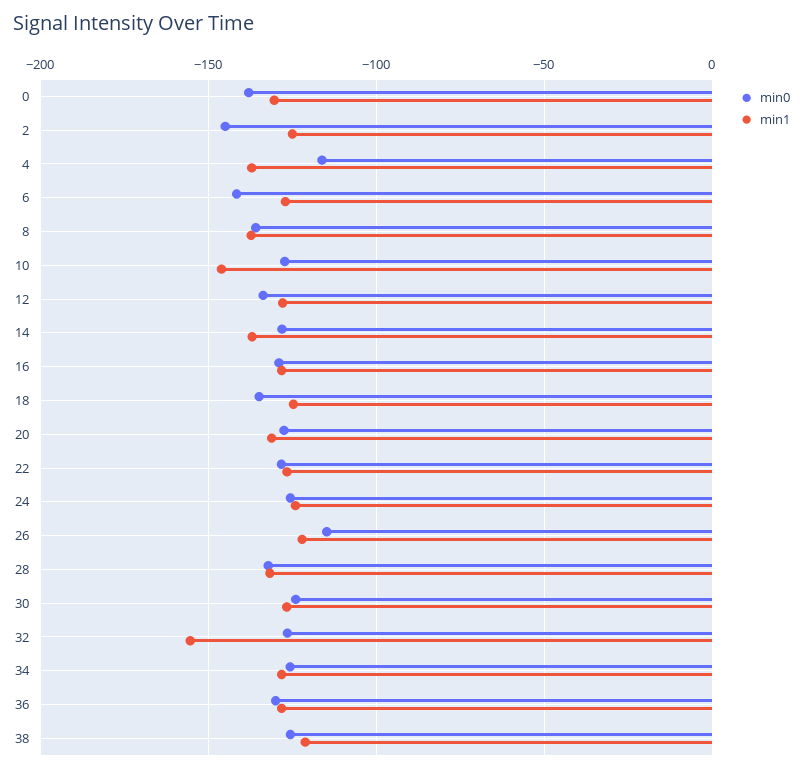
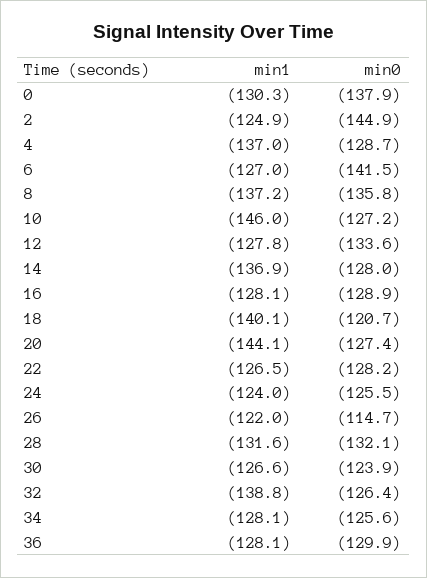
min0, 4: -115 -> -128.7
min0, 18: -135 -> -120.7
min1, 18: -125 -> -140.1
min1, 20: -130 -> -144.1
min1, 32: -155 -> -138.8
min0, 38: -125 -> none
min1, 38: -120 -> none

